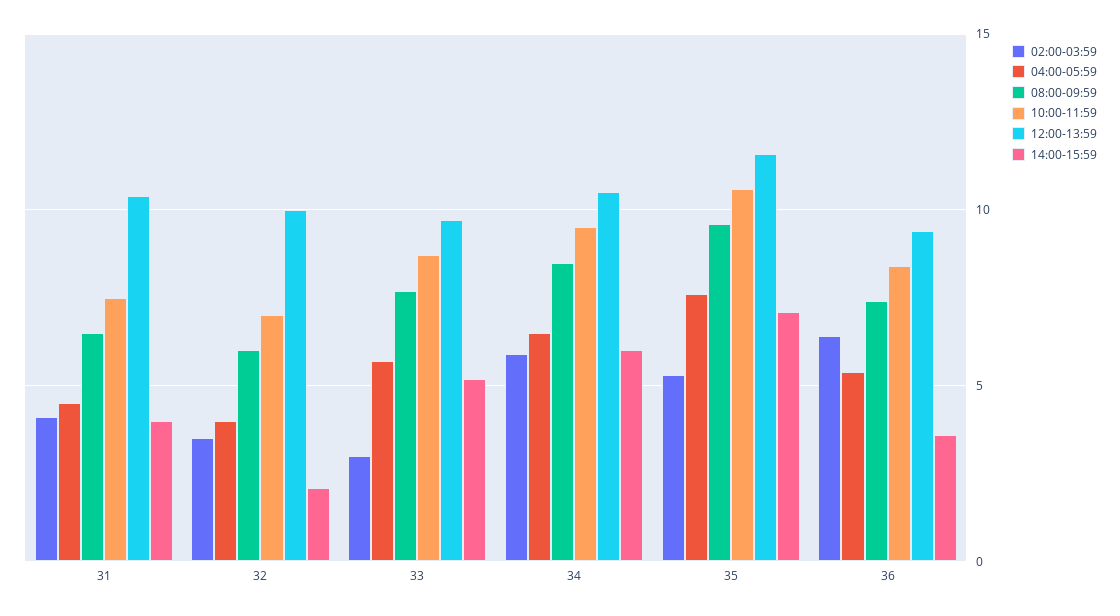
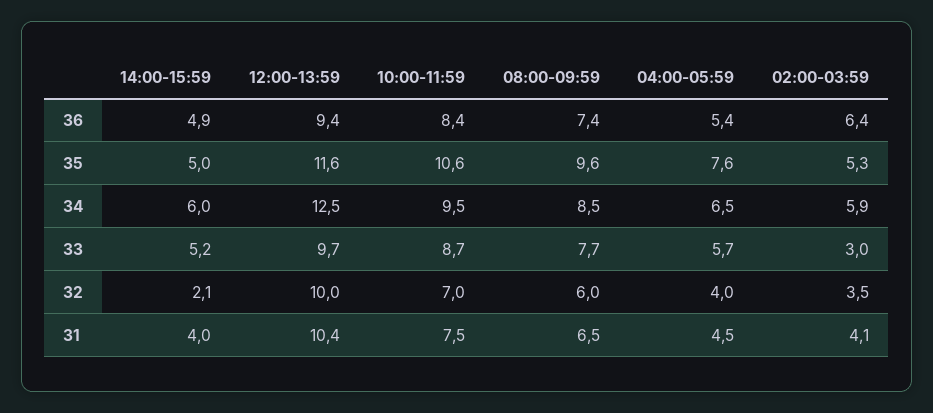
12:00-13:59, 34: 10.5 -> 12.5
14:00-15:59, 35: 7 -> 5
14:00-15:59, 36: 3.5 -> 4.9

